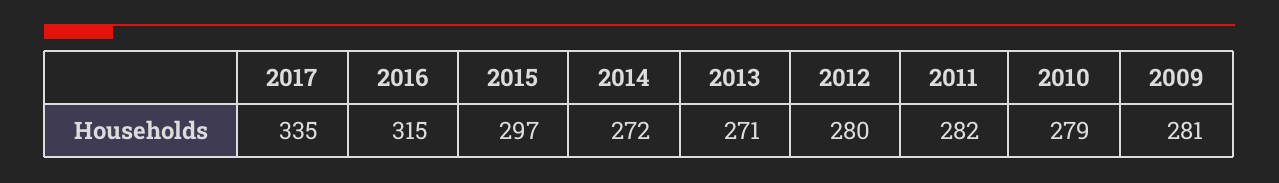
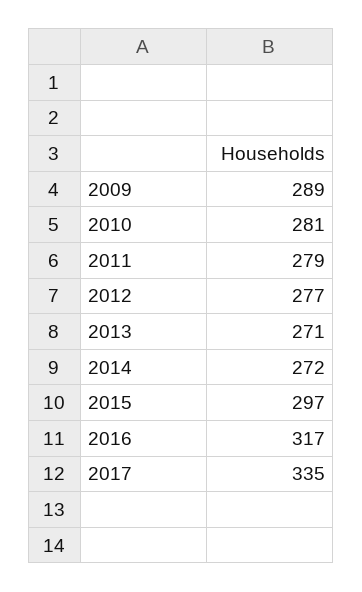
2016: 315 -> 317
2012: 280 -> 277
2011: 282 -> 279
2010: 279 -> 281
2009: 281 -> 289

